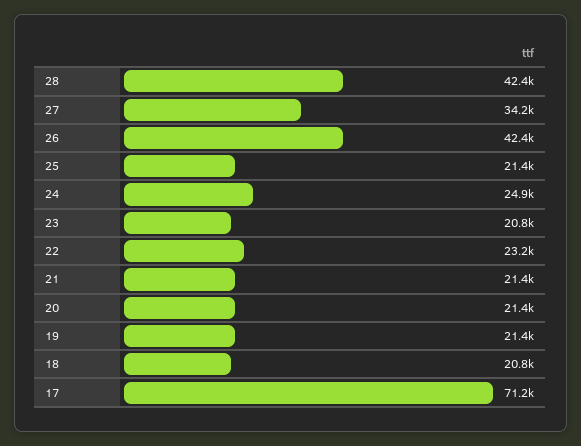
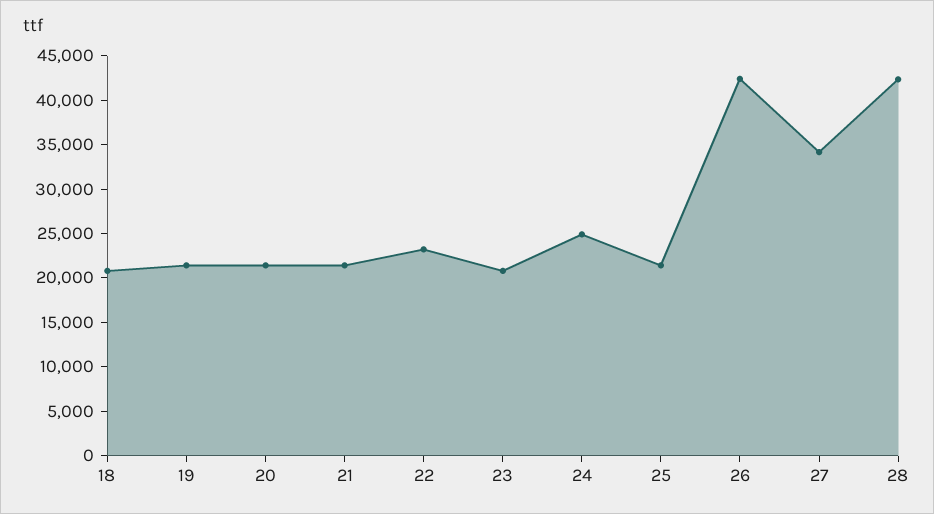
17: 71200 -> none

